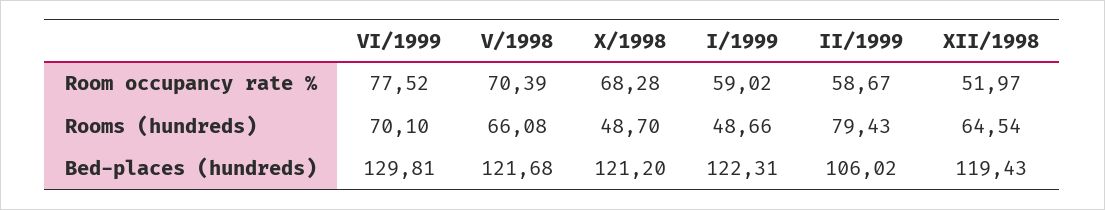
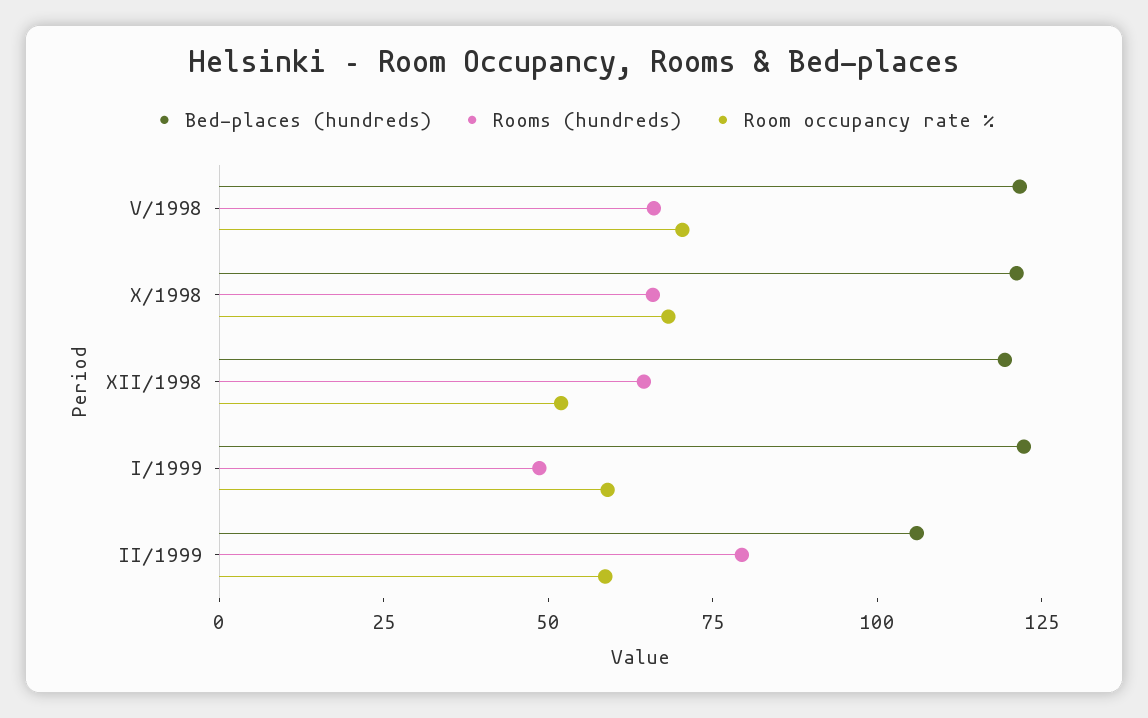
Room occupancy rate %, VI/1999: 77.52 -> none
Rooms (hundreds), VI/1999: 70.1 -> none
Rooms (hundreds), X/1998: 48.7 -> 65
Bed-places (hundreds), VI/1999: 129.81 -> none

